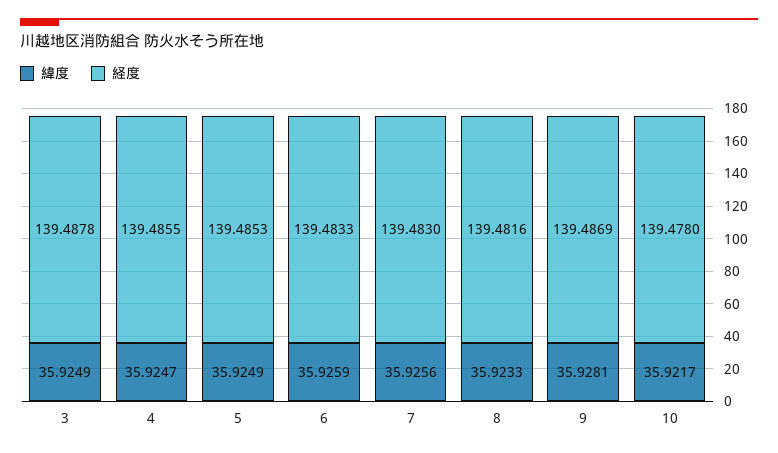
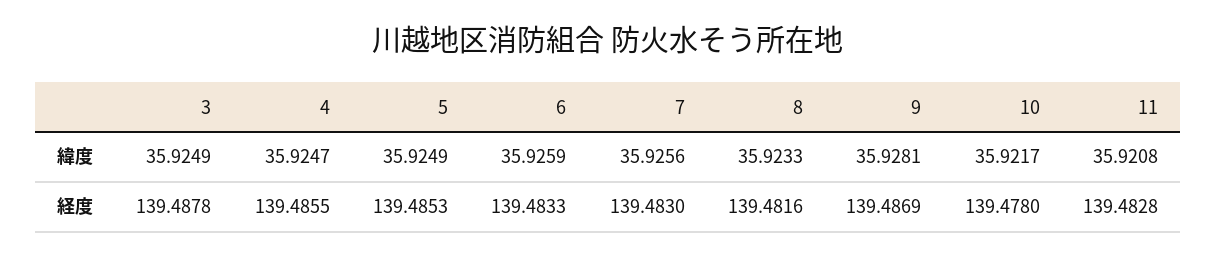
緯度, 11: none -> 35.9208
経度, 11: none -> 139.4828

